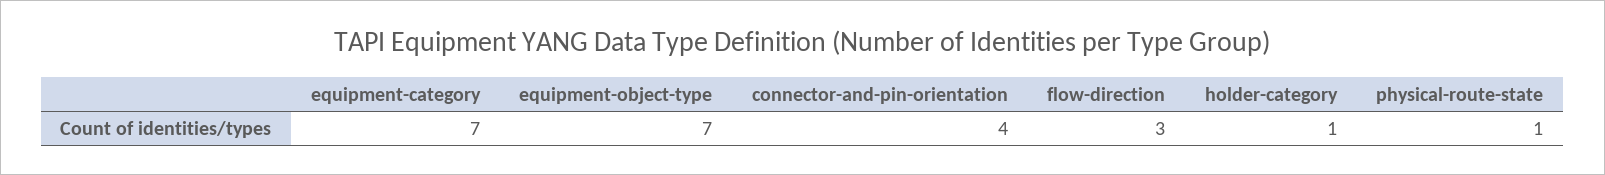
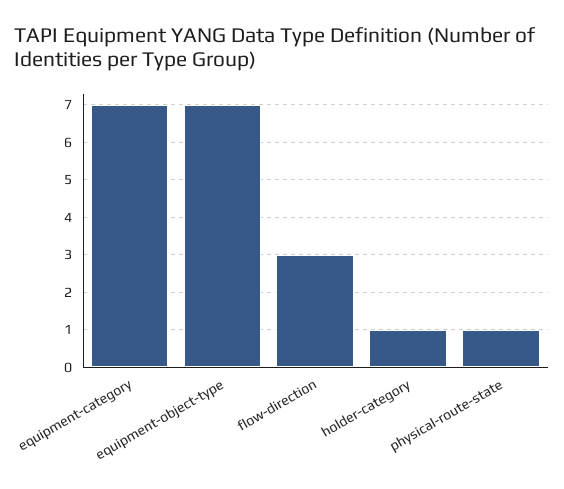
connector-and-pin-orientation: 4 -> none

